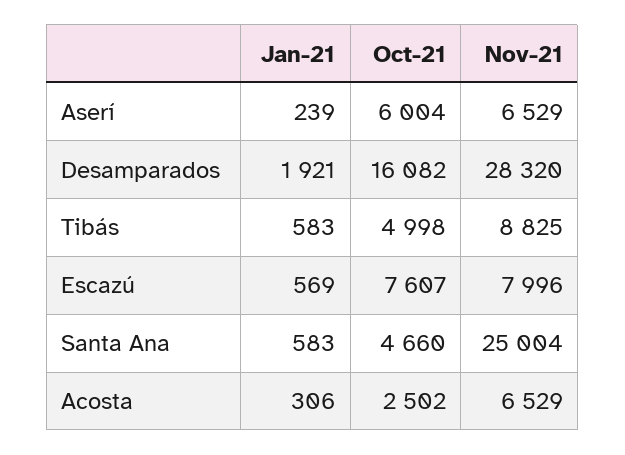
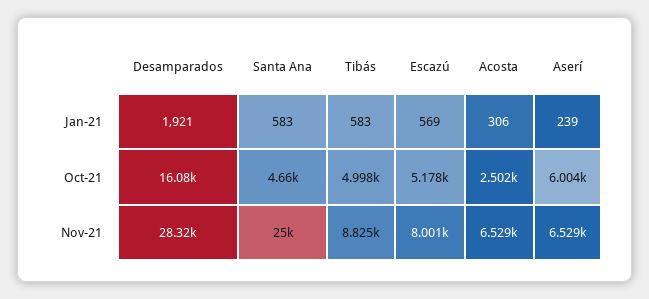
Oct-21, Escazú: 7607 -> 5178
Nov-21, Escazú: 7996 -> 8001

